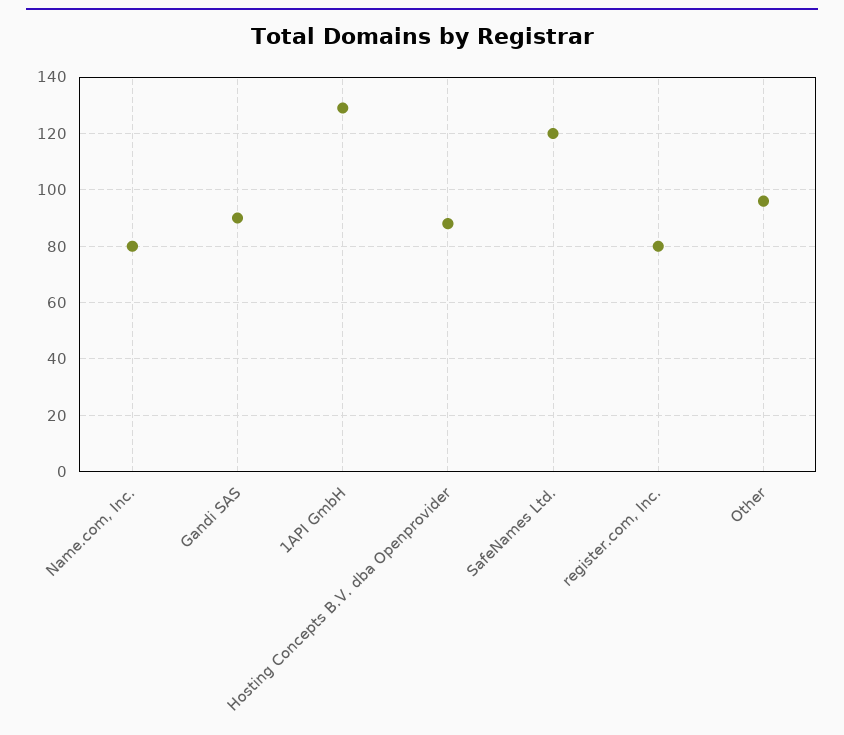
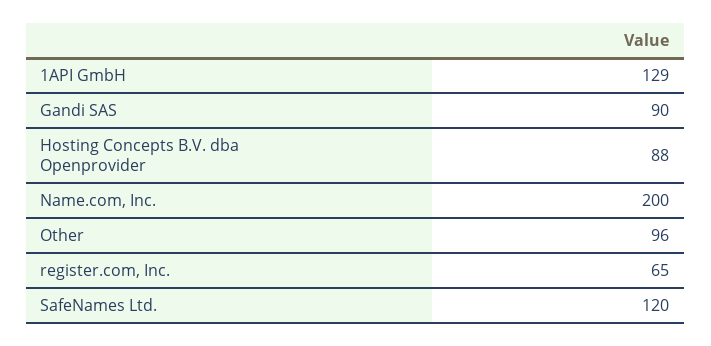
Name.com, Inc.: 80 -> 200
register.com, Inc.: 80 -> 65

